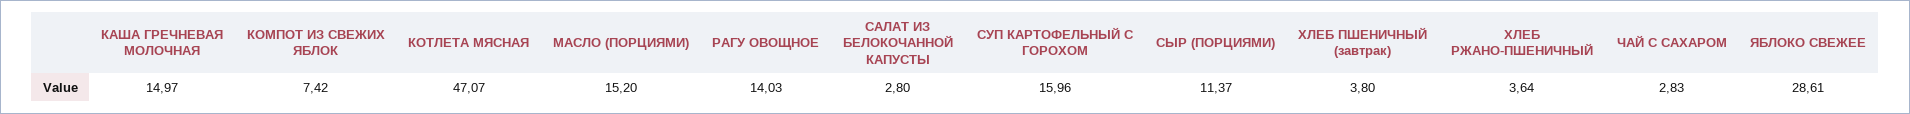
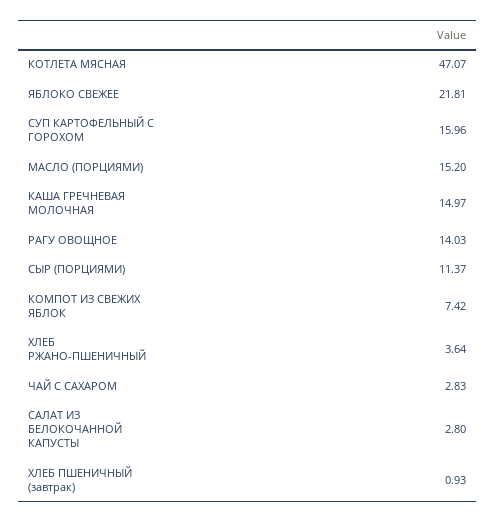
ХЛЕБ ПШЕНИЧНЫЙ (завтрак): 3.8 -> 0.93
ЯБЛОКО СВЕЖЕЕ: 28.61 -> 21.81

